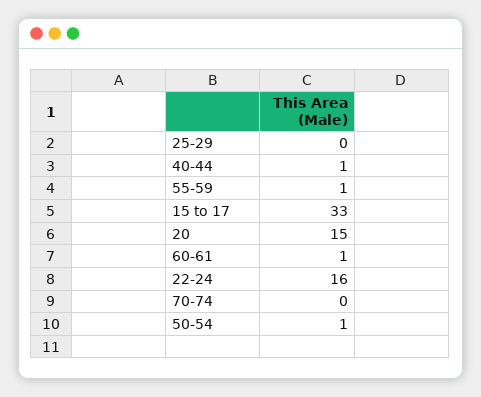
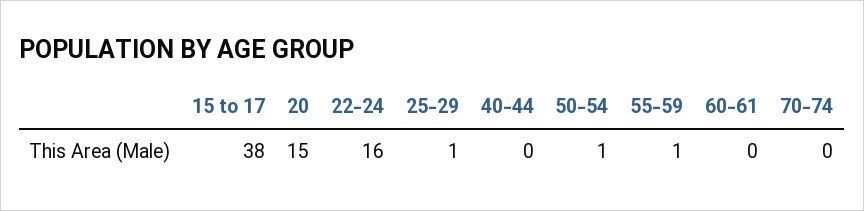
25-29: 0 -> 1
40-44: 1 -> 0
15 to 17: 33 -> 38
60-61: 1 -> 0

